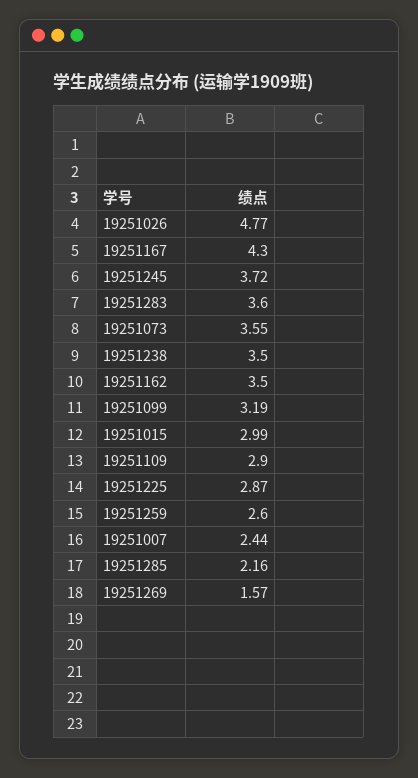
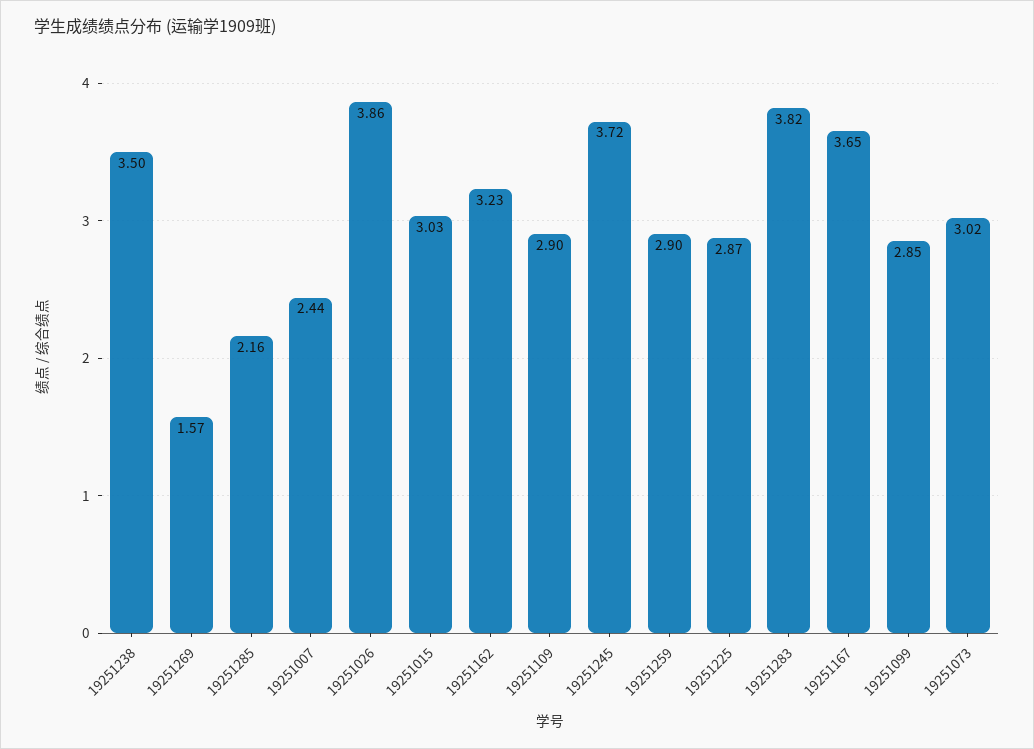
19251026: 4.77 -> 3.86
19251167: 4.3 -> 3.65
19251283: 3.6 -> 3.82
19251073: 3.55 -> 3.02
19251162: 3.5 -> 3.23
19251099: 3.19 -> 2.85
19251015: 2.99 -> 3.03
19251259: 2.6 -> 2.9

